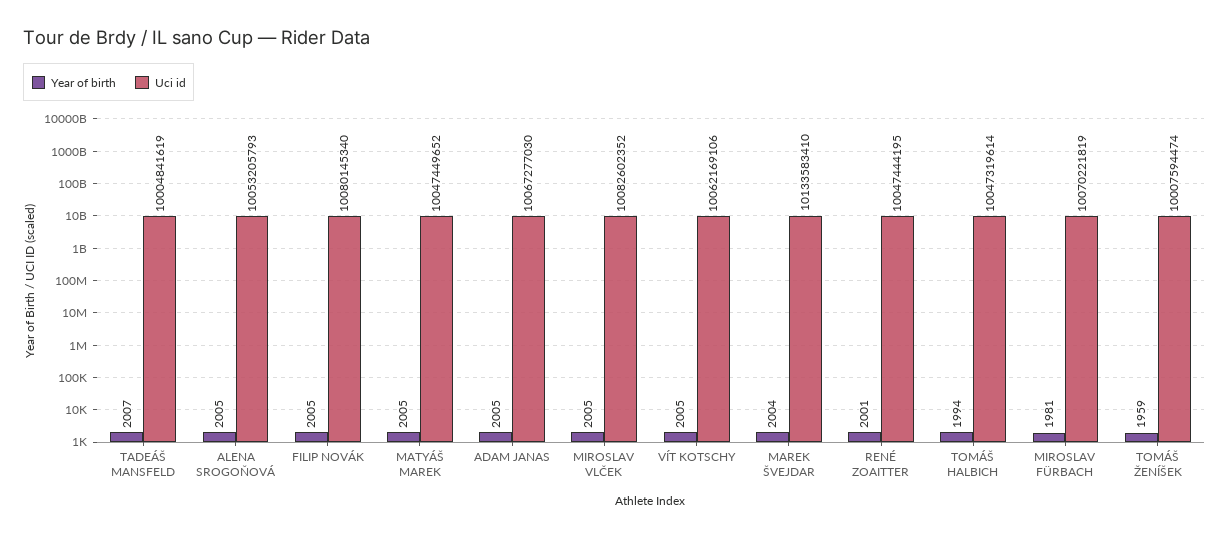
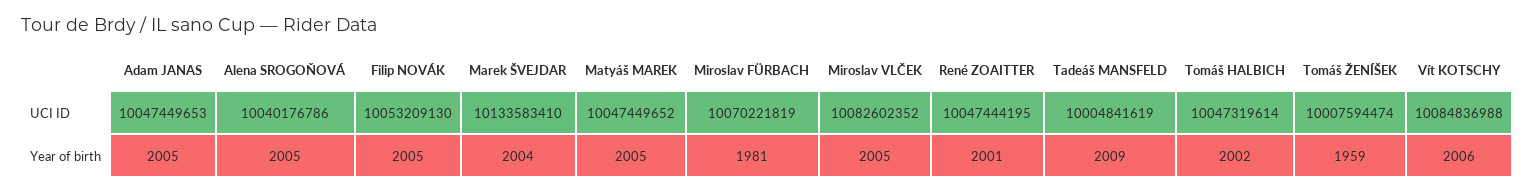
Year of birth, TADEÁŠ MANSFELD: 2007 -> 2009
Uci id, ALENA SROGOŇOVÁ: 10053205793 -> 10040176786
Uci id, FILIP NOVÁK: 10080145340 -> 10053209130
Uci id, ADAM JANAS: 10067277030 -> 10047449653
Year of birth, VÍT KOTSCHY: 2005 -> 2006
Uci id, VÍT KOTSCHY: 10062169106 -> 10084836988
Year of birth, TOMÁŠ HALBICH: 1994 -> 2002

